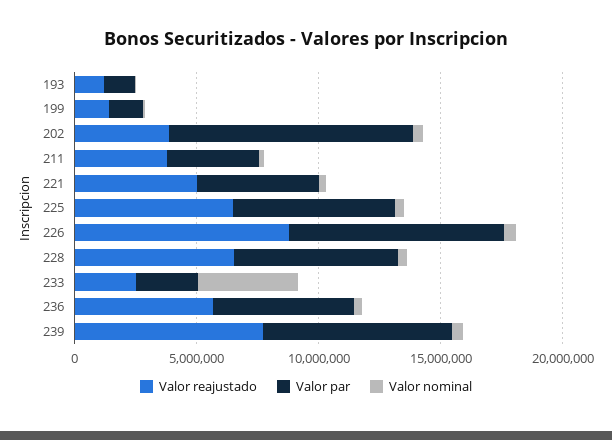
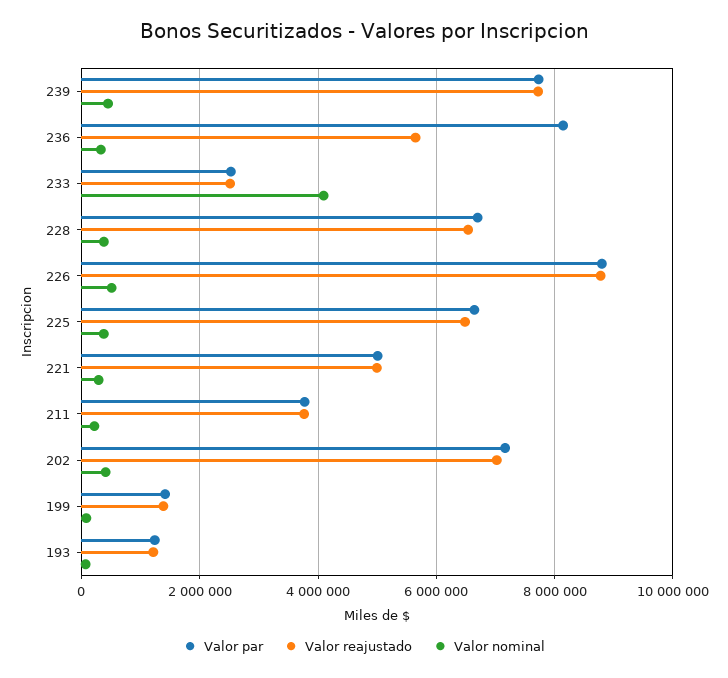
Valor reajustado, 202: 4000000 -> 7000000
Valor par, 202: 10000000 -> 7200000
Valor par, 236: 6000000 -> 8200000

